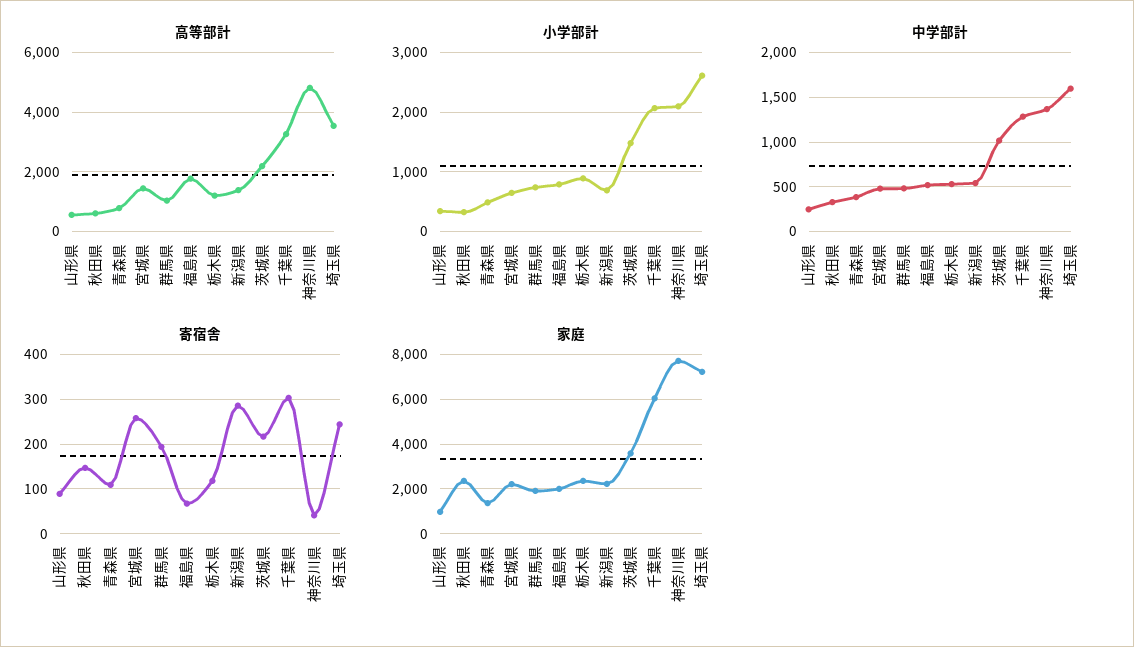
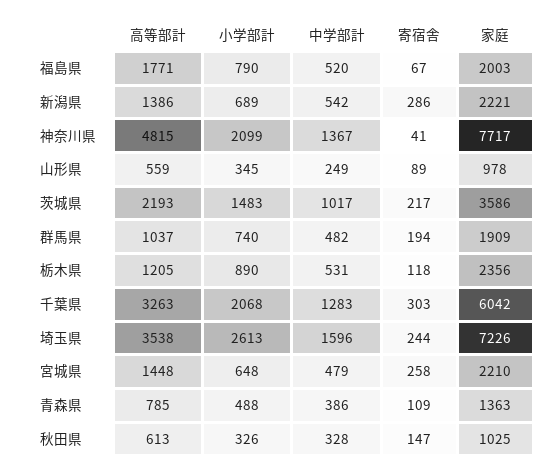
家庭, 秋田県: 2500 -> 1025

